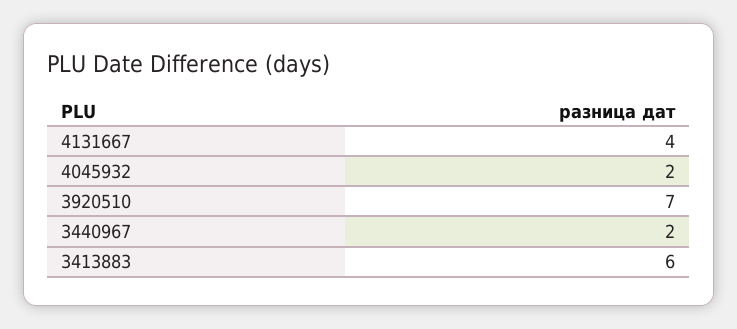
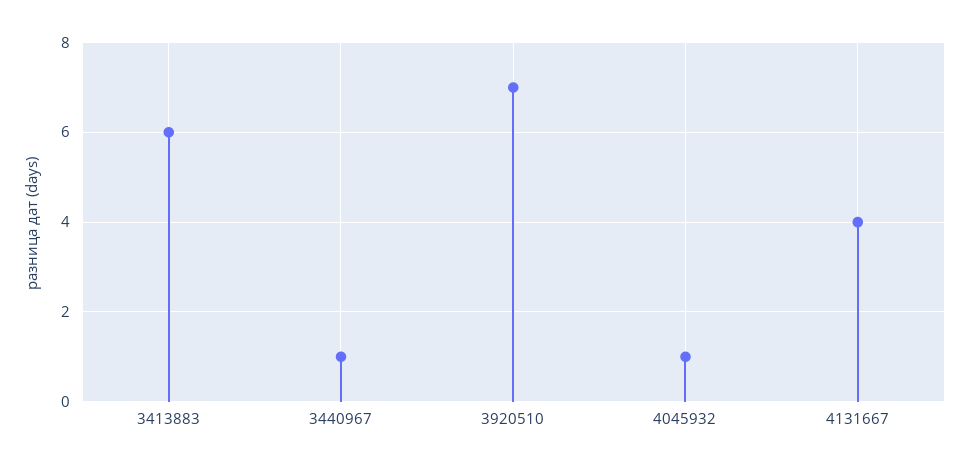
4045932: 2 -> 1
3440967: 2 -> 1

